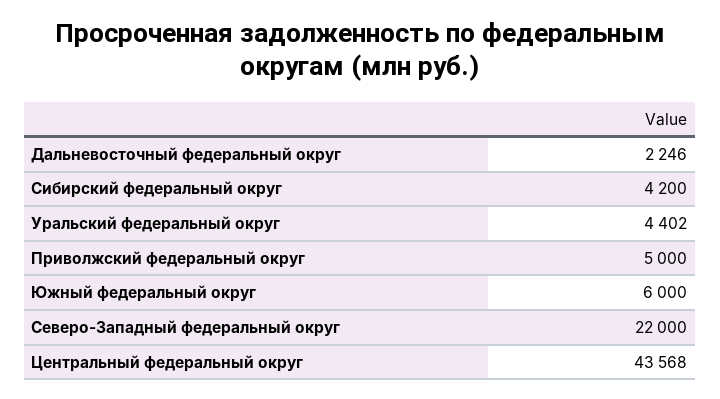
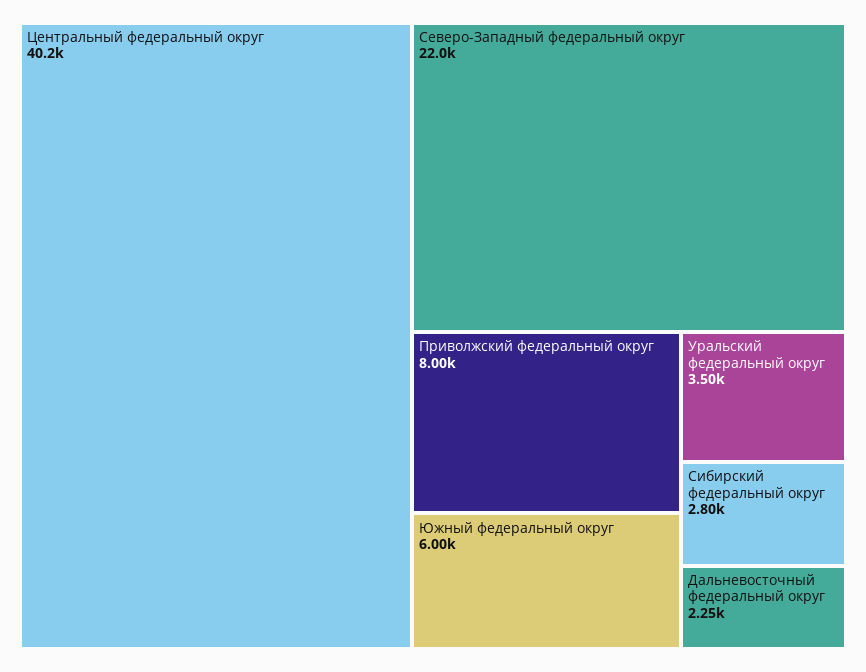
Сибирский федеральный округ: 4200 -> 2800
Уральский федеральный округ: 4402 -> 3500
Приволжский федеральный округ: 5000 -> 8000
Центральный федеральный округ: 43568 -> 40200

